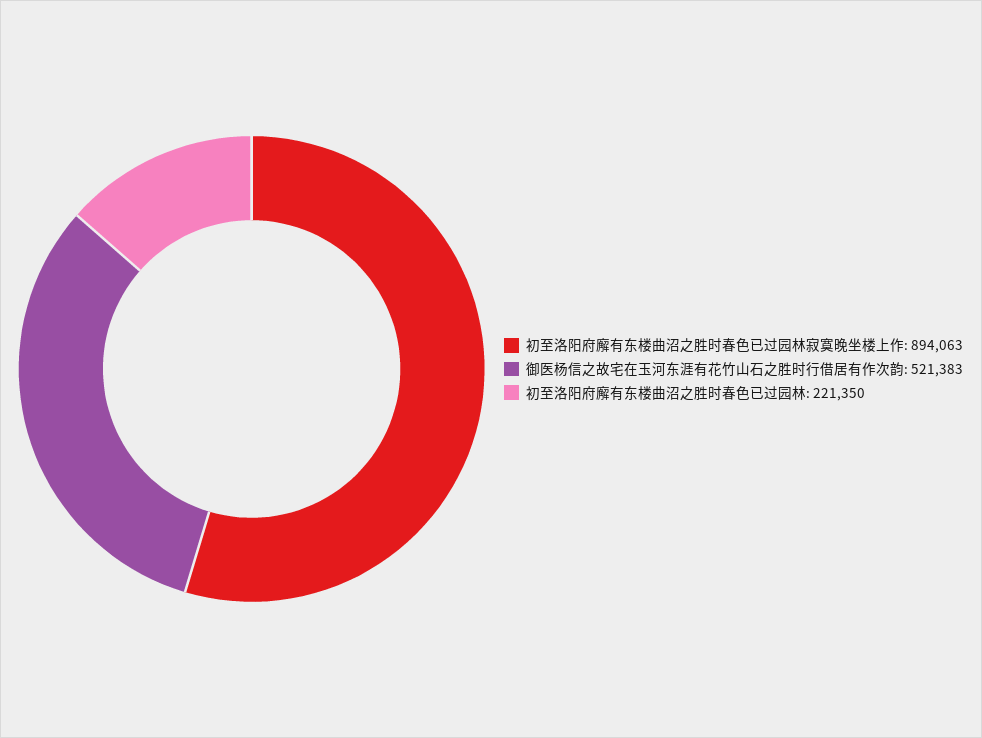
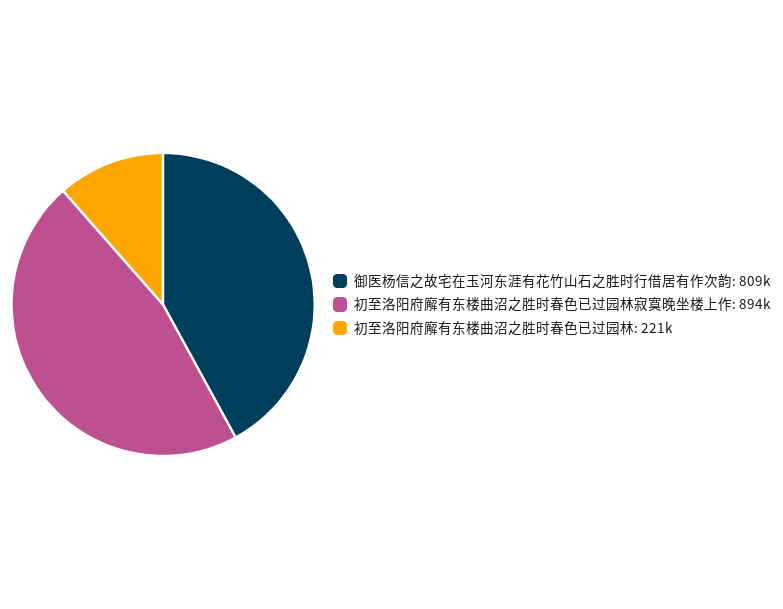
御医杨信之故宅在玉河东涯有花竹山石之胜时行借居有作次韵: 521383 -> 809000

